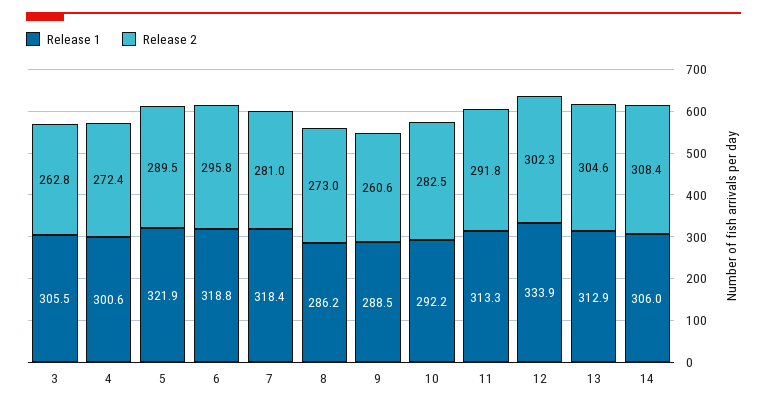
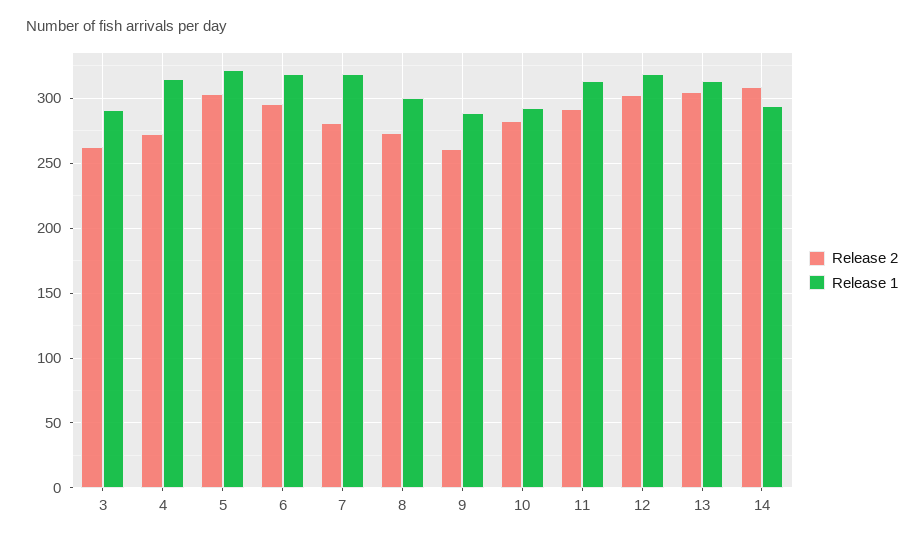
Release 1, 3: 305.5 -> 290
Release 1, 4: 300.6 -> 315
Release 2, 5: 289.5 -> 305
Release 1, 8: 286.2 -> 300
Release 1, 12: 333.9 -> 320
Release 1, 14: 306 -> 295

